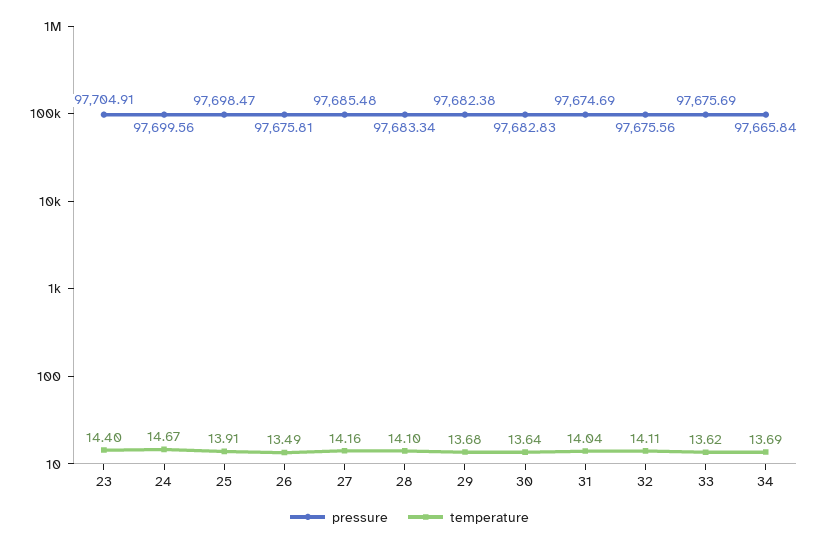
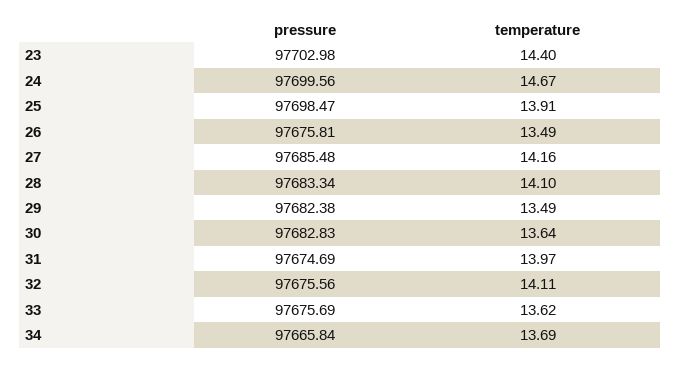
pressure, 23: 97704.91 -> 97702.98
temperature, 29: 13.68 -> 13.49
temperature, 31: 14.04 -> 13.97

